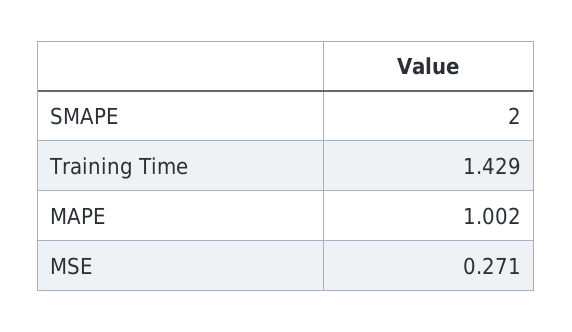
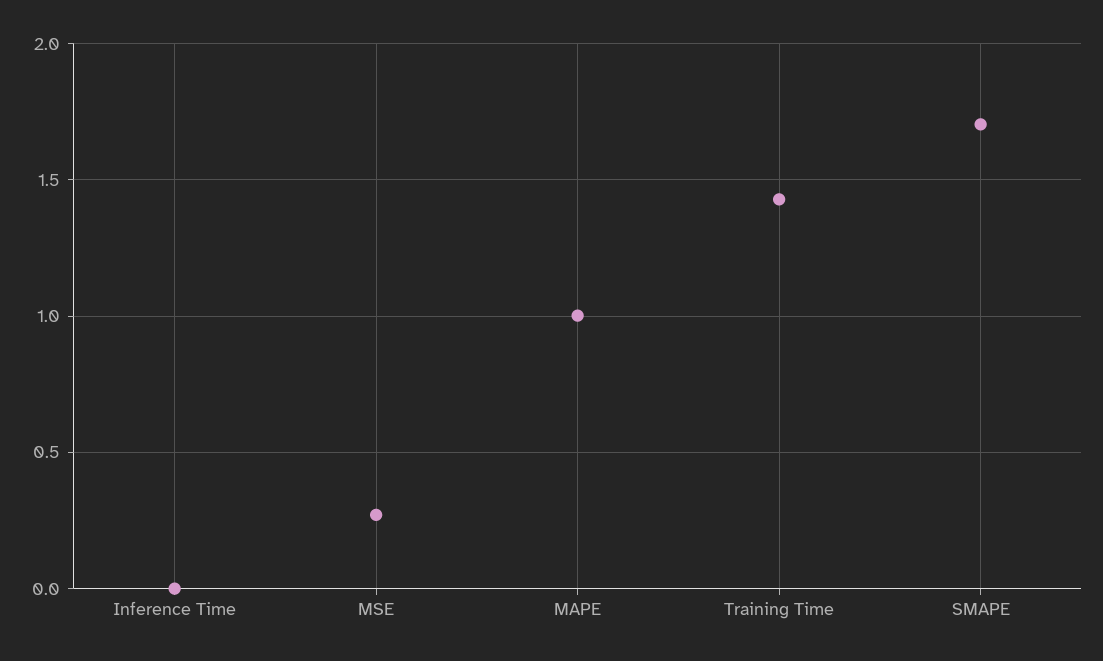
SMAPE: 2 -> 1.7
Inference Time: none -> 0

